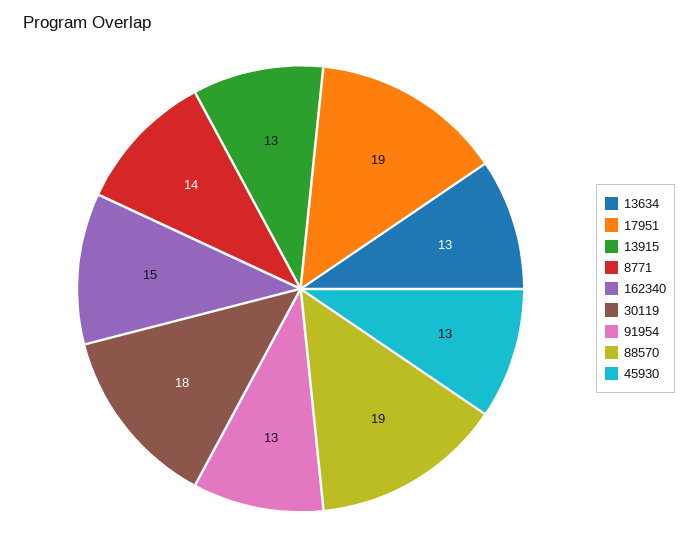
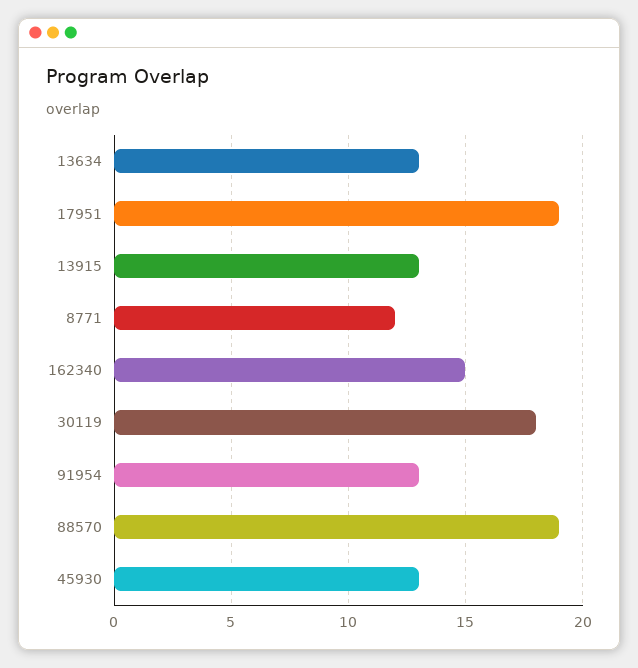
8771: 14 -> 12

